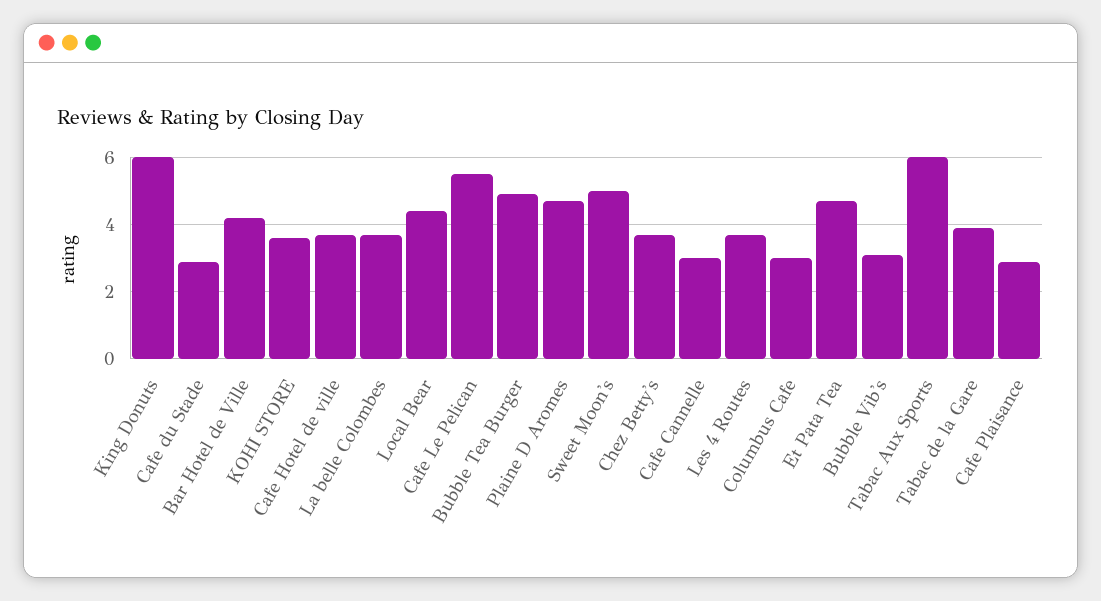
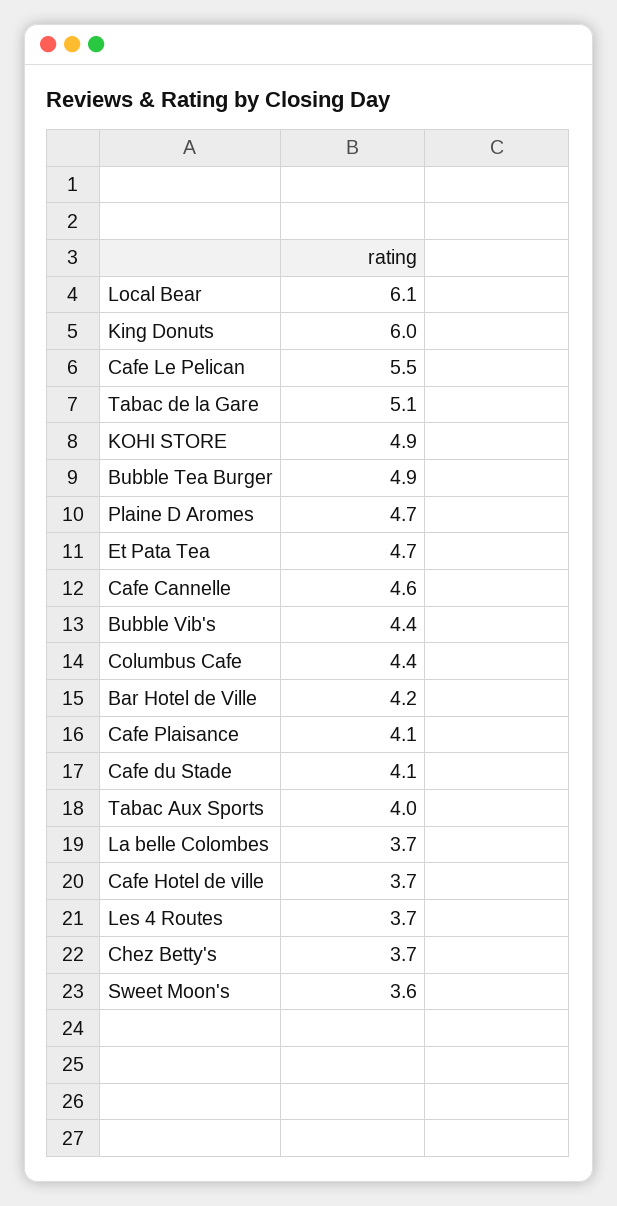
Cafe du Stade: 3 -> 4.1
KOHI STORE: 3.5 -> 4.9
Local Bear: 4.5 -> 6.1
Sweet Moon's: 5 -> 3.6
Cafe Cannelle: 3 -> 4.6
Columbus Cafe: 3 -> 4.4
Bubble Vib's: 3 -> 4.4
Tabac Aux Sports: 6 -> 4
Tabac de la Gare: 4 -> 5.1
Cafe Plaisance: 3 -> 4.1

